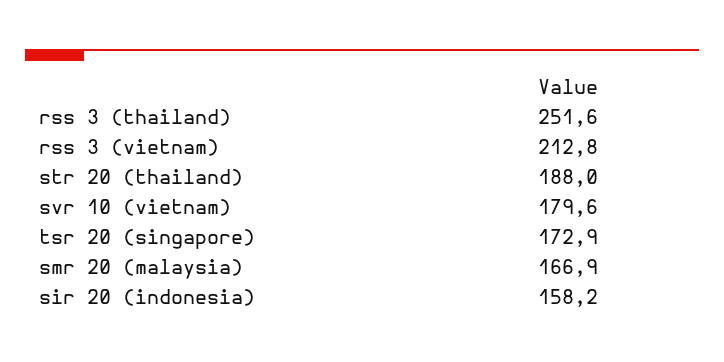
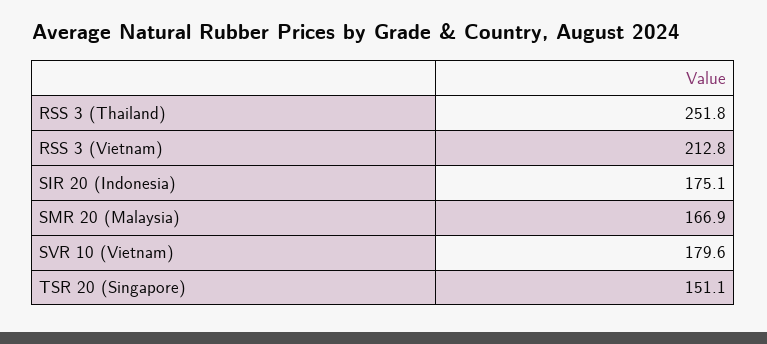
rss 3 (thailand): 251.6 -> 251.8
str 20 (thailand): 188 -> none
tsr 20 (singapore): 172.9 -> 151.1
sir 20 (indonesia): 158.2 -> 175.1

